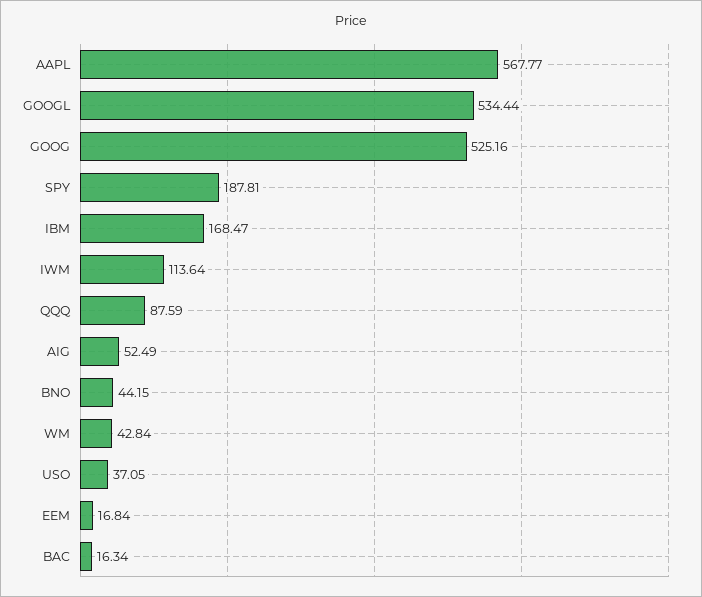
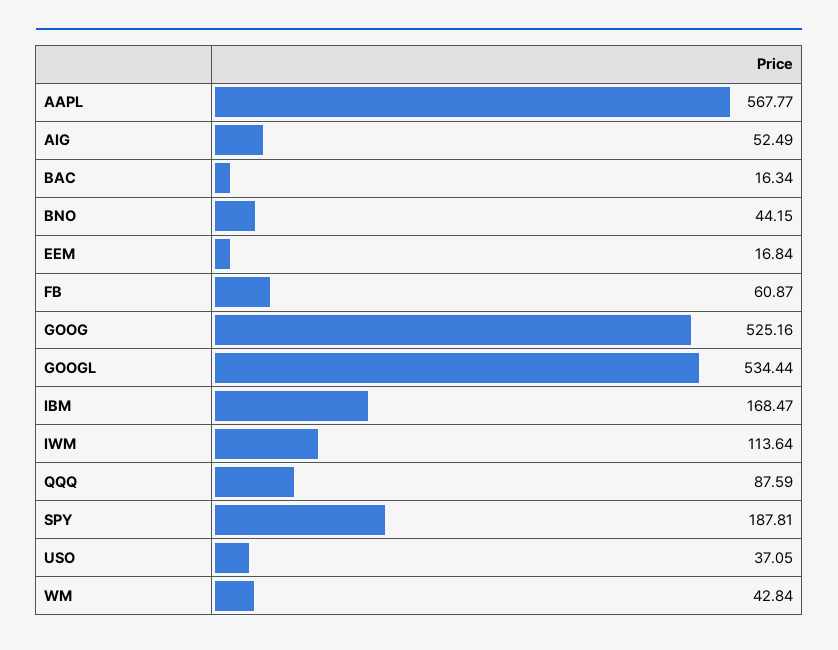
FB: none -> 60.87

